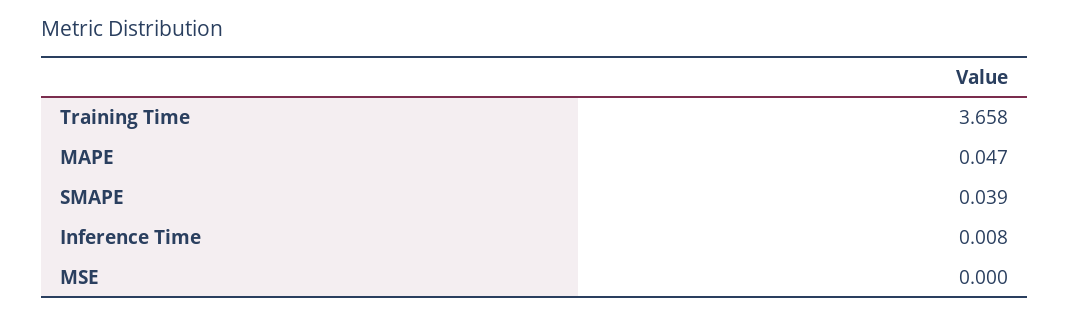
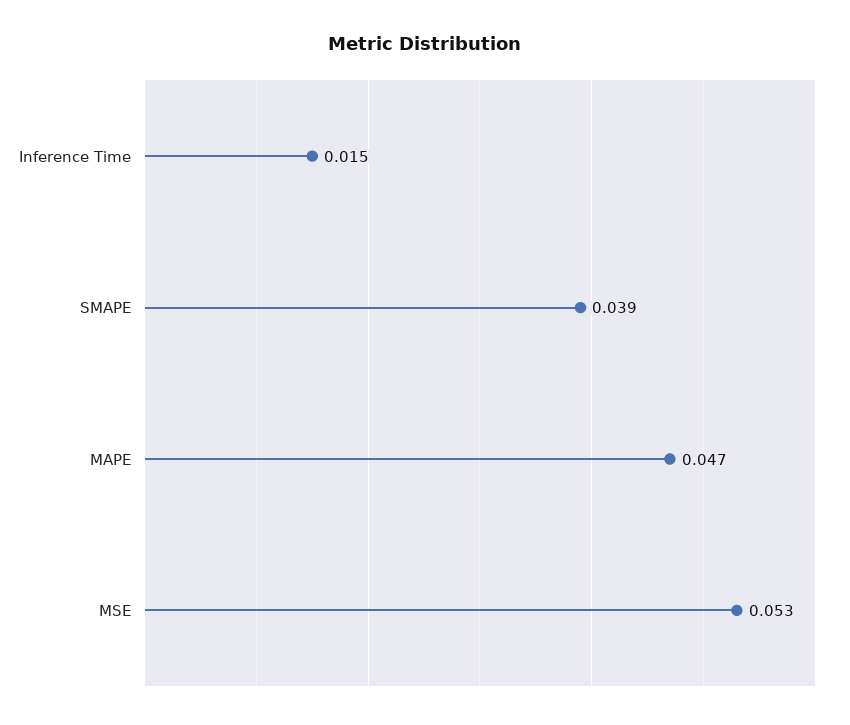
Training Time: 3.658 -> none
Inference Time: 0.008 -> 0.015
MSE: 0 -> 0.053

